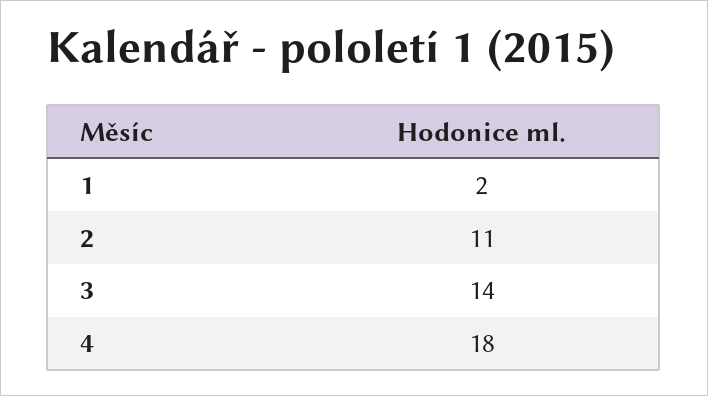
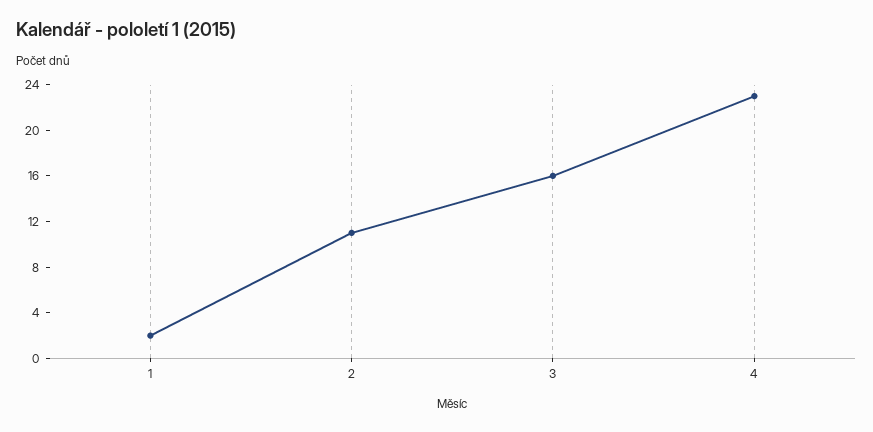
3: 14 -> 16
4: 18 -> 23

